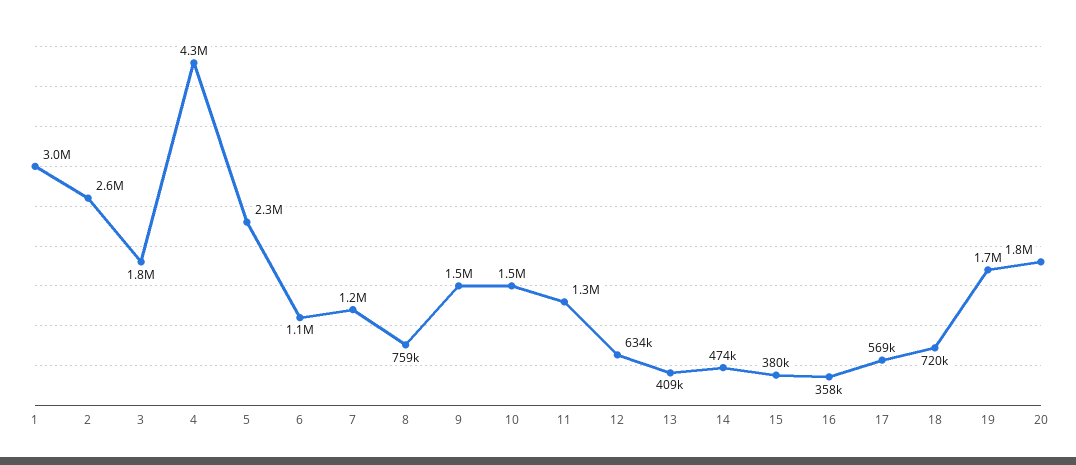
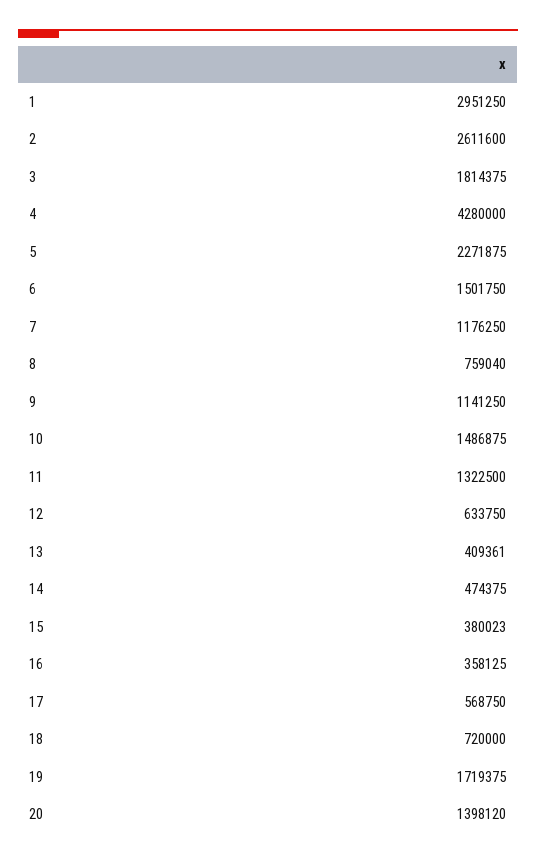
6: 1100000 -> 1501750
9: 1500000 -> 1141250
20: 1800000 -> 1398120

